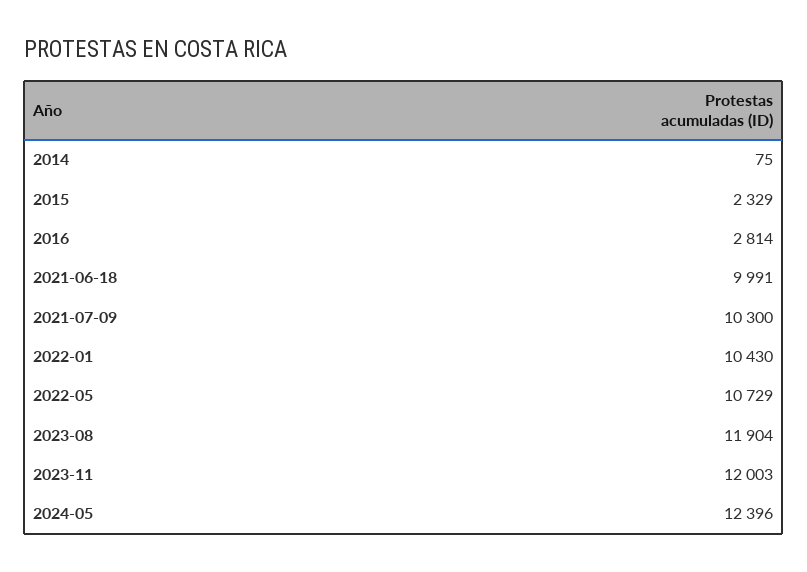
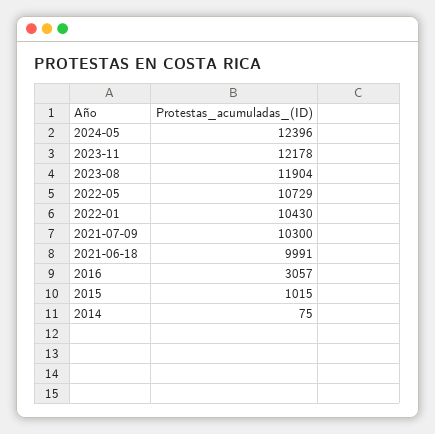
2015: 2329 -> 1015
2016: 2814 -> 3057
2023-11: 12003 -> 12178

